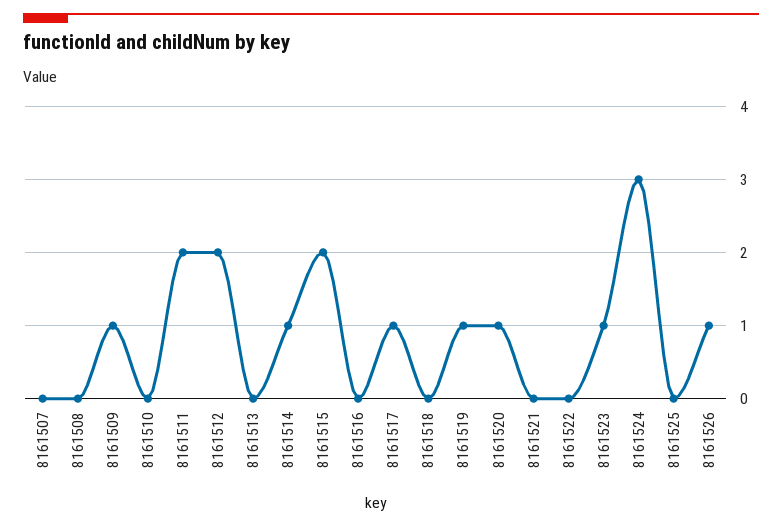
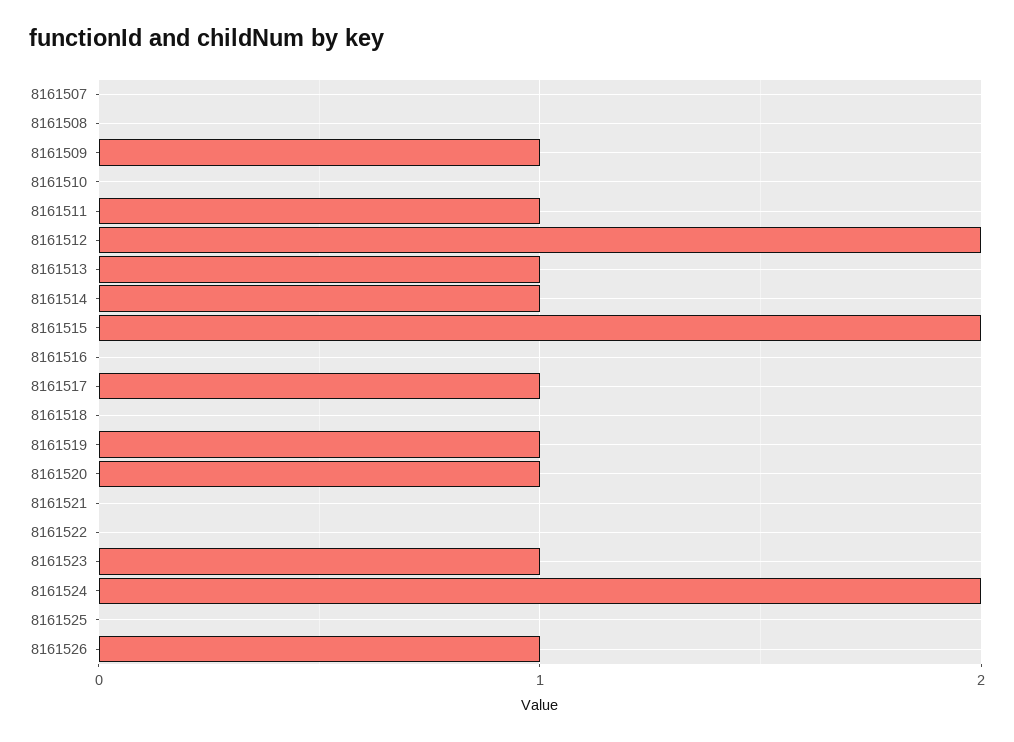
8161511: 2 -> 1
8161513: 0 -> 1
8161524: 3 -> 2

